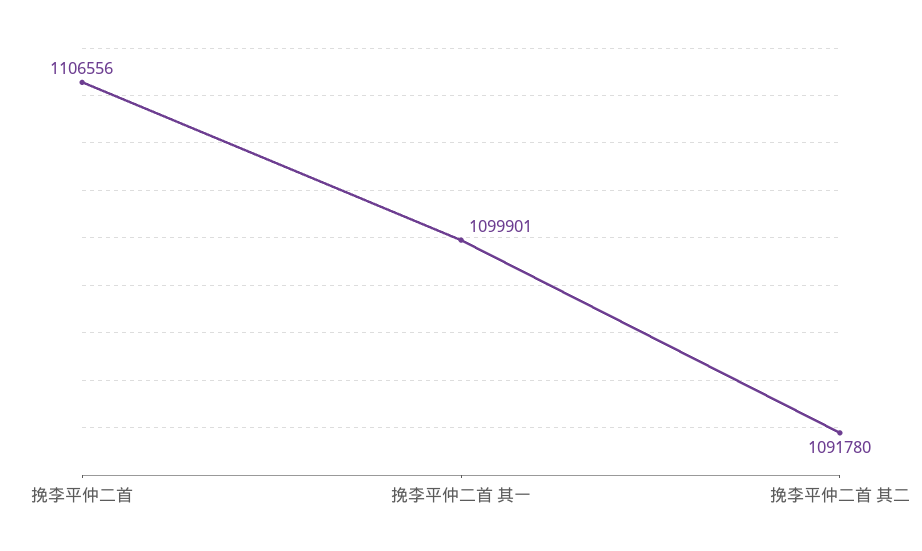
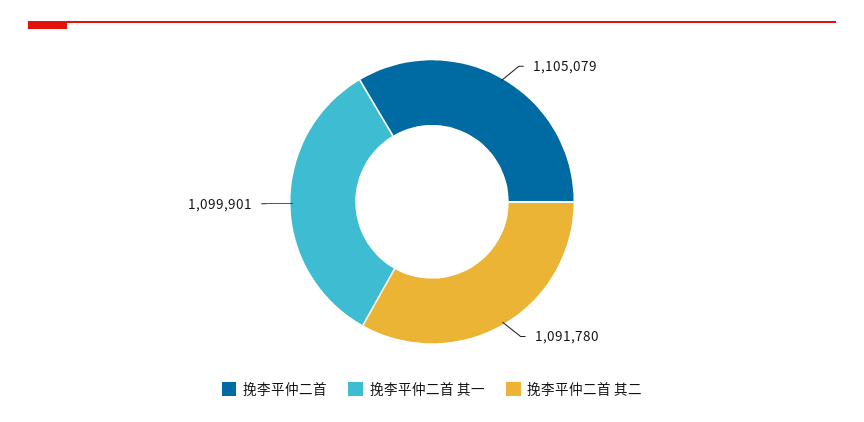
挽李平仲二首: 1106556 -> 1105079

